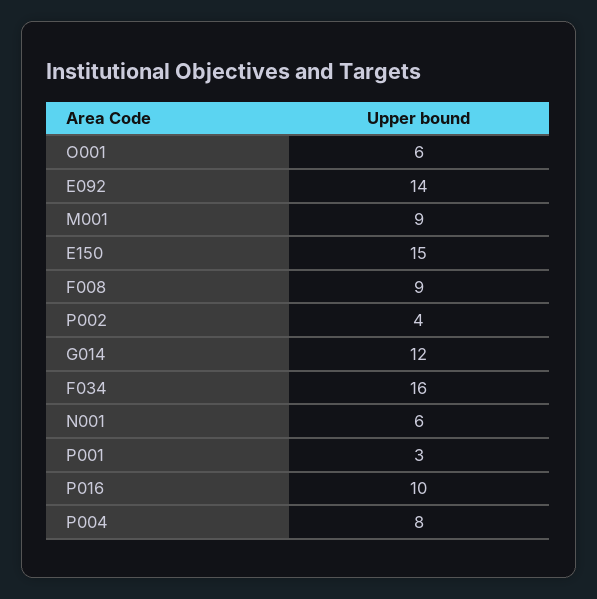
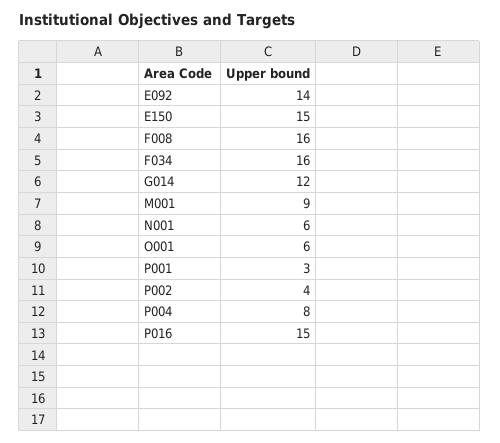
F008: 9 -> 16
P016: 10 -> 15

